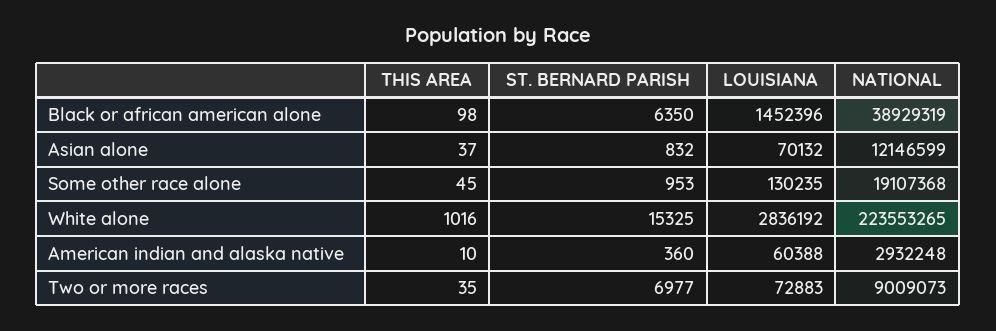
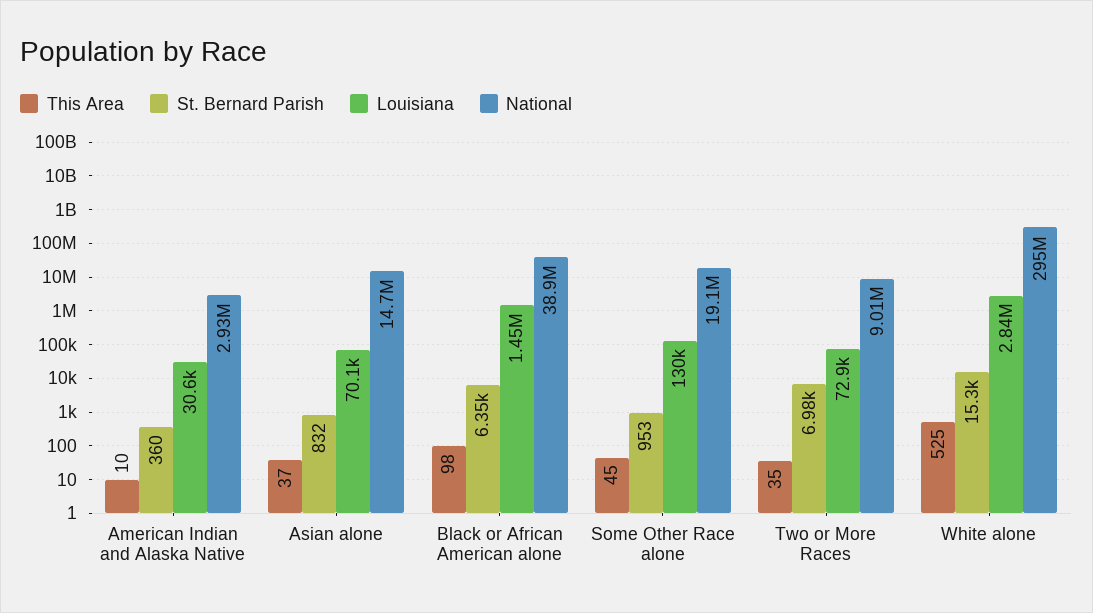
NATIONAL, Asian alone: 12146599 -> 14700000
THIS AREA, White alone: 1016 -> 525
NATIONAL, White alone: 223553265 -> 295000000
LOUISIANA, American indian and alaska native: 60388 -> 30600

